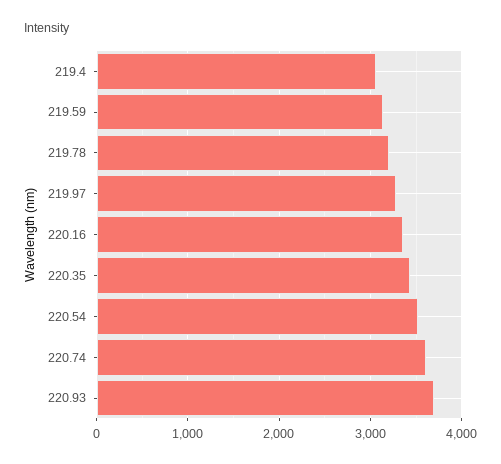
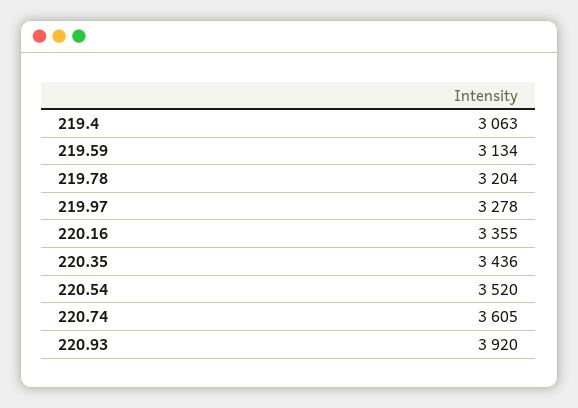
220.93: 3700 -> 3920

